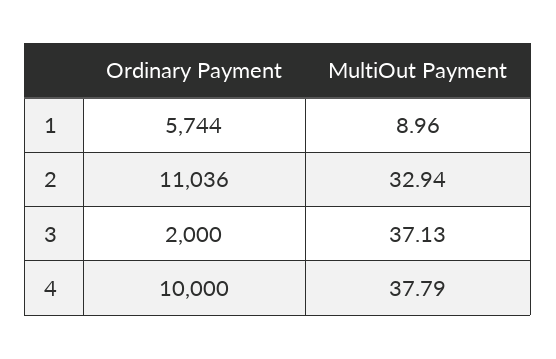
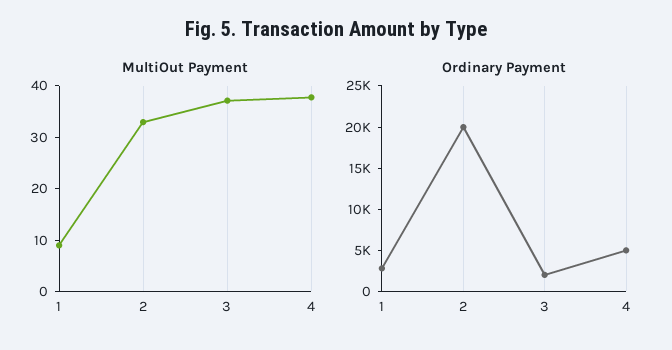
Ordinary Payment, 1: 5744 -> 3000
Ordinary Payment, 2: 11036 -> 20000
Ordinary Payment, 4: 10000 -> 5000

